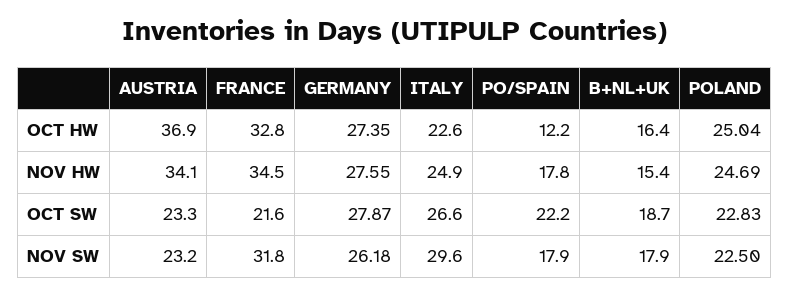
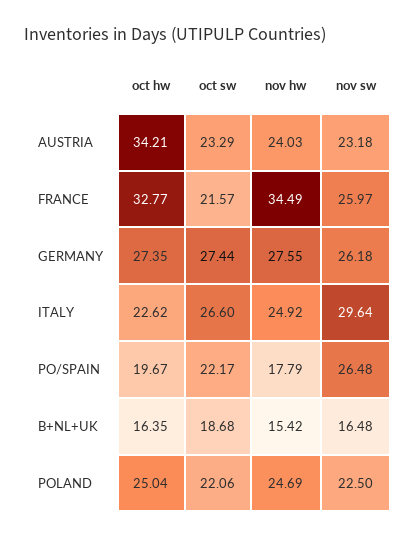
AUSTRIA, OCT HW: 36.9 -> 34.21
PO/SPAIN, OCT HW: 12.2 -> 19.67
AUSTRIA, NOV HW: 34.1 -> 24.03
GERMANY, OCT SW: 27.87 -> 27.44
POLAND, OCT SW: 22.83 -> 22.06
FRANCE, NOV SW: 31.8 -> 25.97
PO/SPAIN, NOV SW: 17.9 -> 26.48
B+NL+UK, NOV SW: 17.9 -> 16.48

